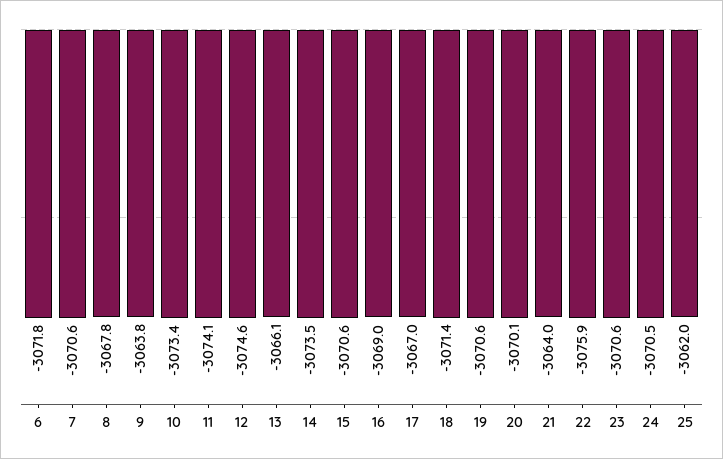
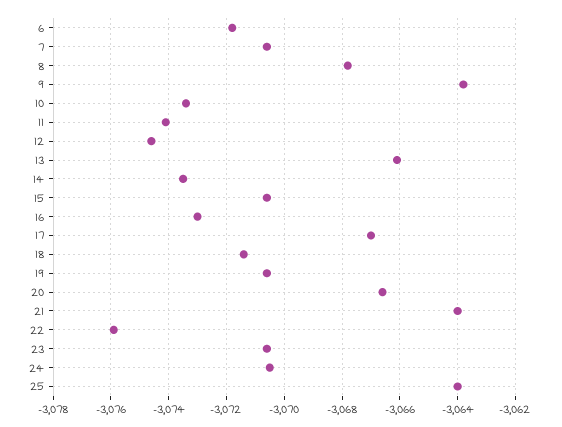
16: -3069 -> -3073
20: -3070.1 -> -3066.5
25: -3062 -> -3064

